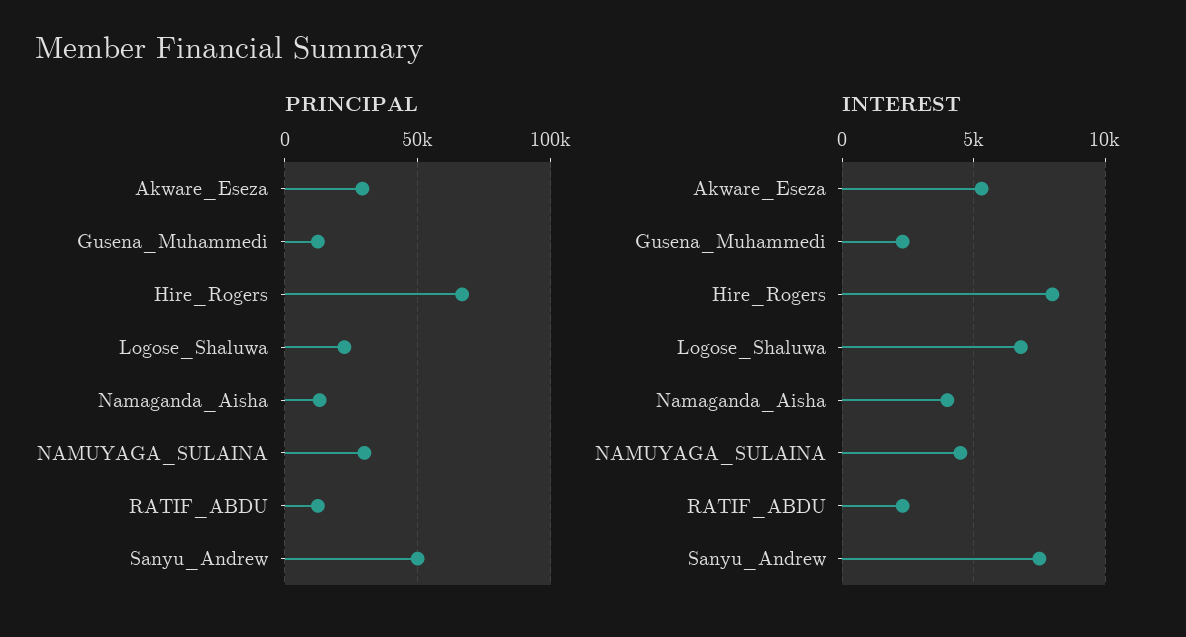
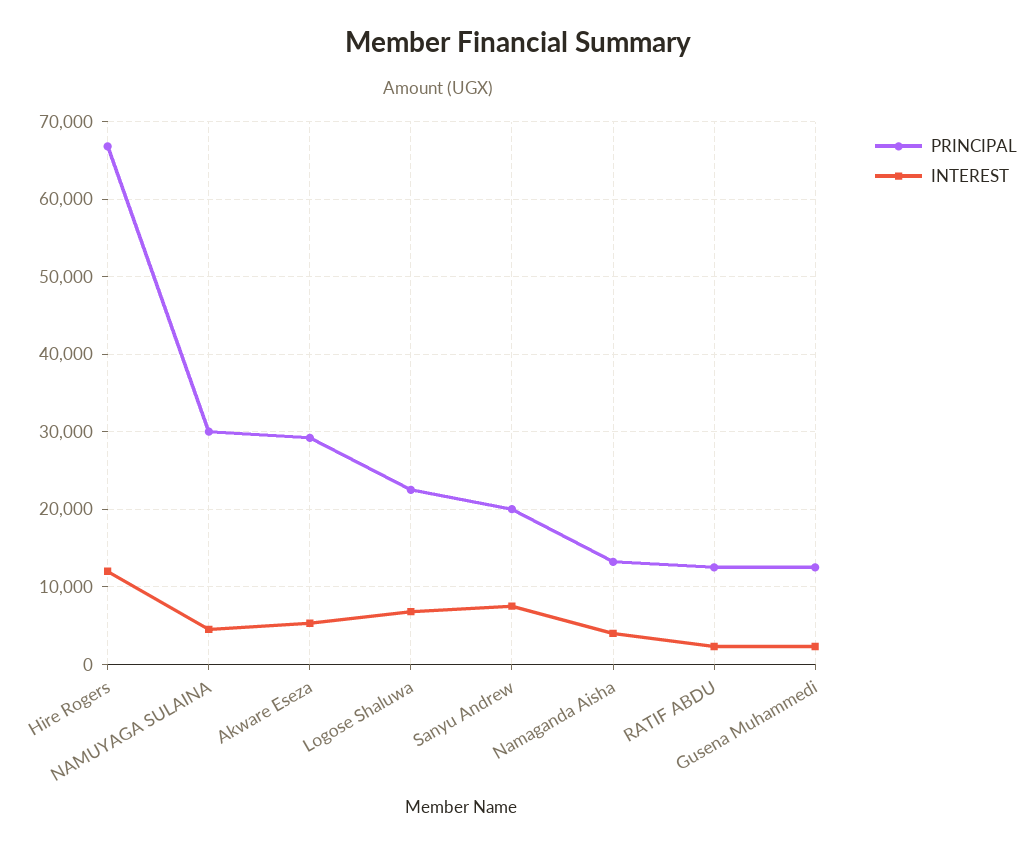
PRINCIPAL, Sanyu_Andrew: 50000 -> 20000
INTEREST, Hire_Rogers: 8000 -> 12000

